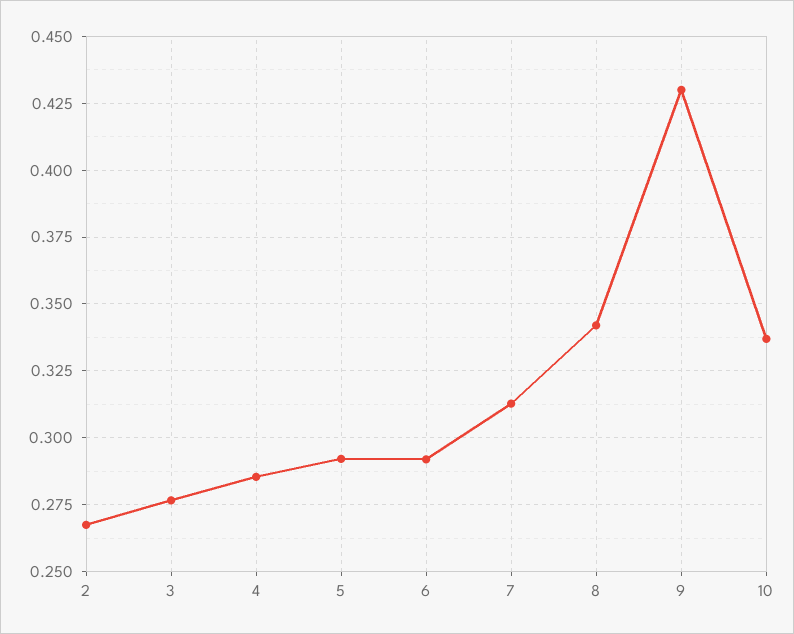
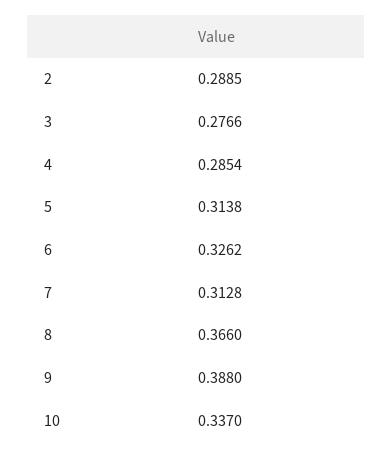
2: 0.2675 -> 0.2885
5: 0.2925 -> 0.3138
6: 0.2925 -> 0.3262
8: 0.3425 -> 0.366
9: 0.43 -> 0.388

